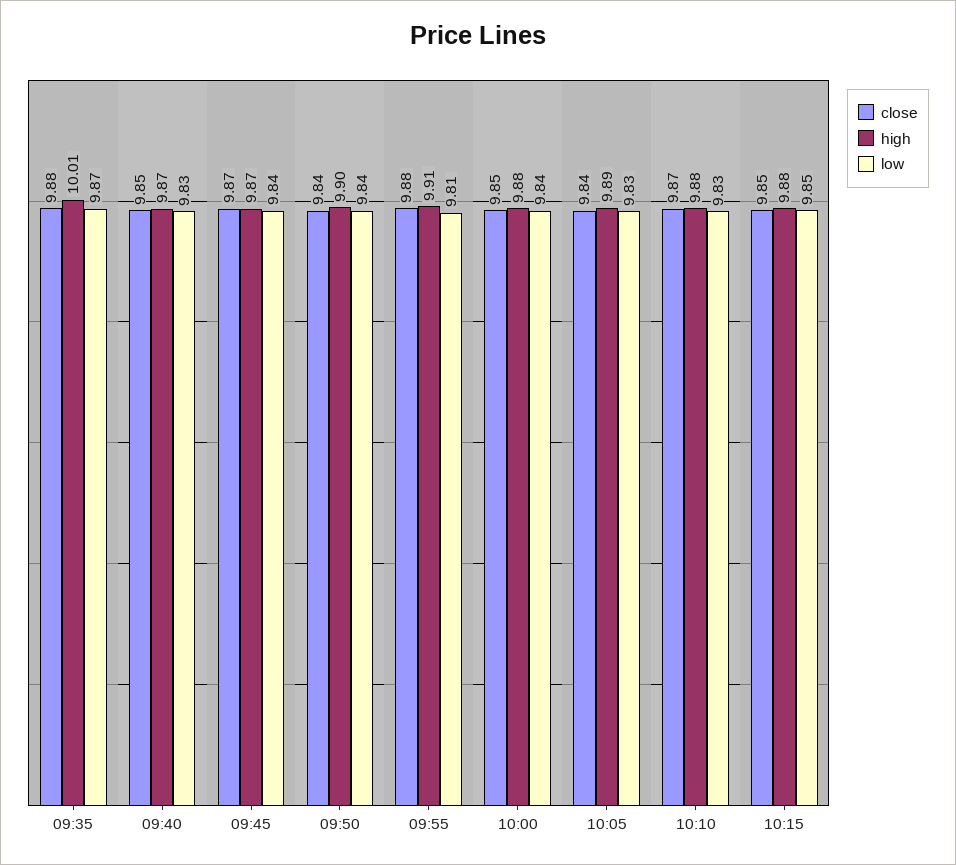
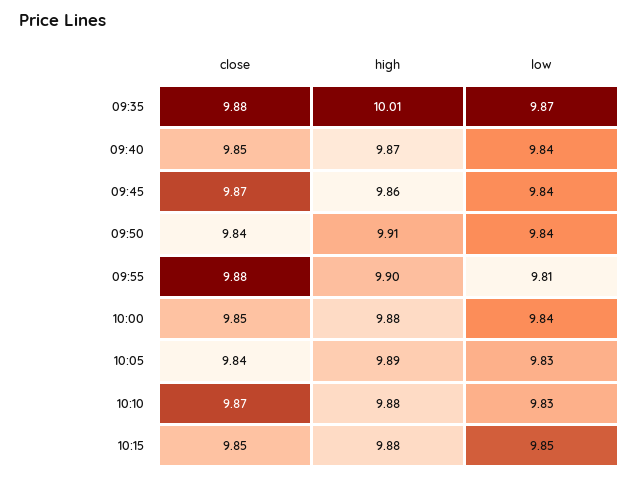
low, 09:40: 9.83 -> 9.84
high, 09:45: 9.87 -> 9.86
high, 09:50: 9.9 -> 9.91
high, 09:55: 9.91 -> 9.9

